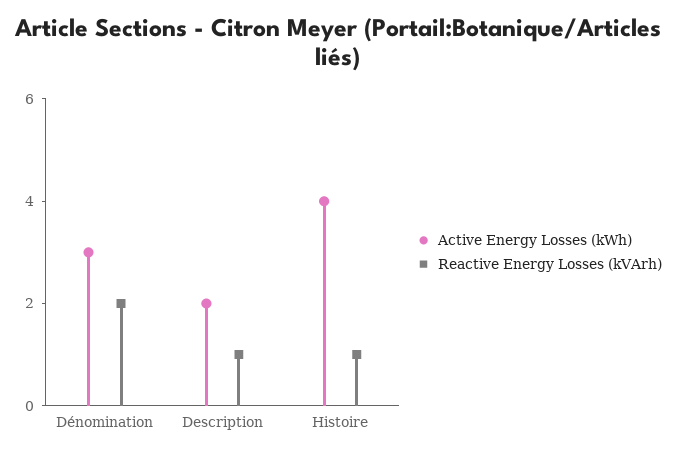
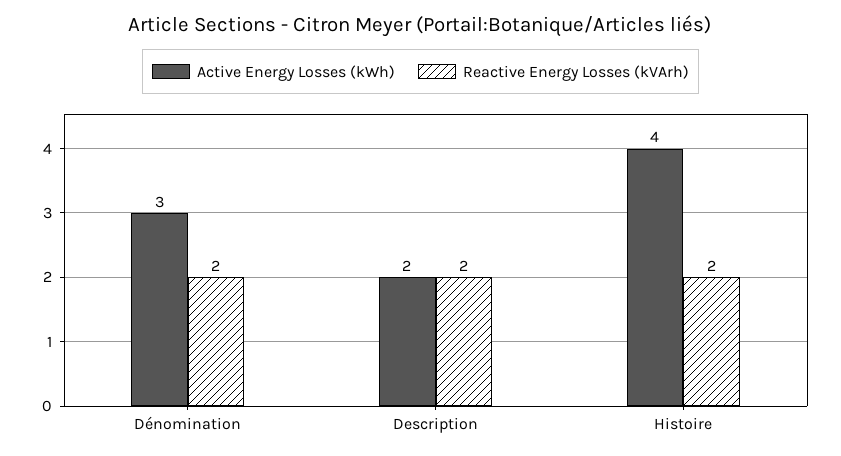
Reactive Energy Losses (kVArh), Description: 1 -> 2
Reactive Energy Losses (kVArh), Histoire: 1 -> 2

